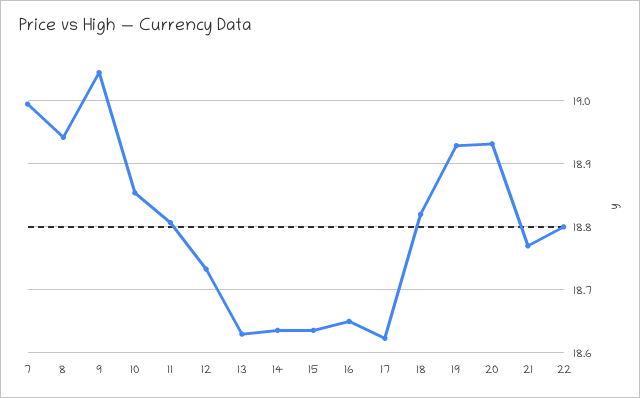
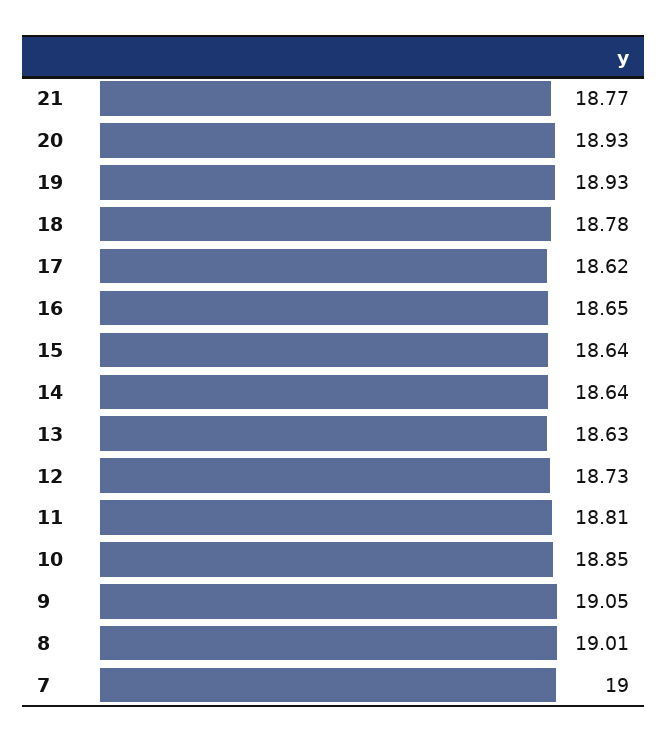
8: 18.94 -> 19.01
18: 18.82 -> 18.78
22: 18.8 -> none

